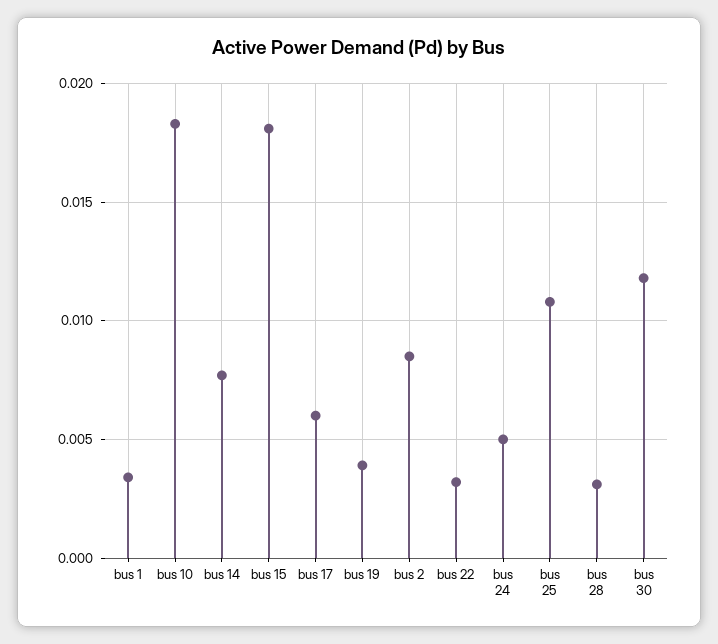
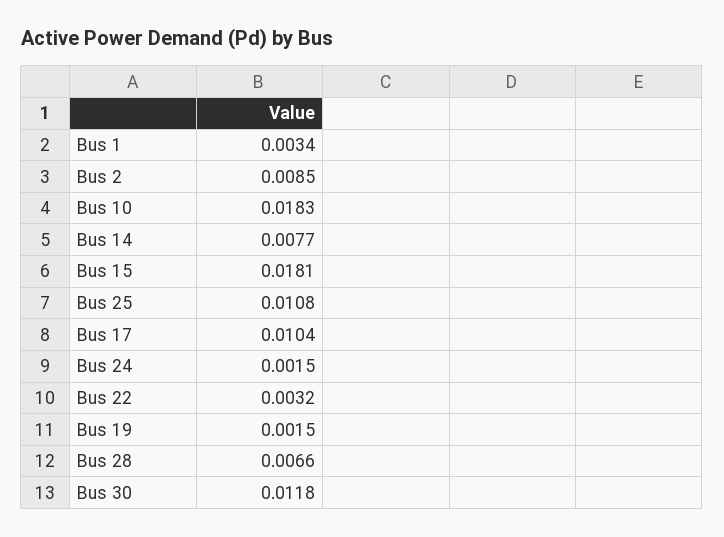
bus 17: 0.006 -> 0.0104
bus 19: 0.004 -> 0.0015
bus 24: 0.005 -> 0.0015
bus 28: 0.003 -> 0.0066

